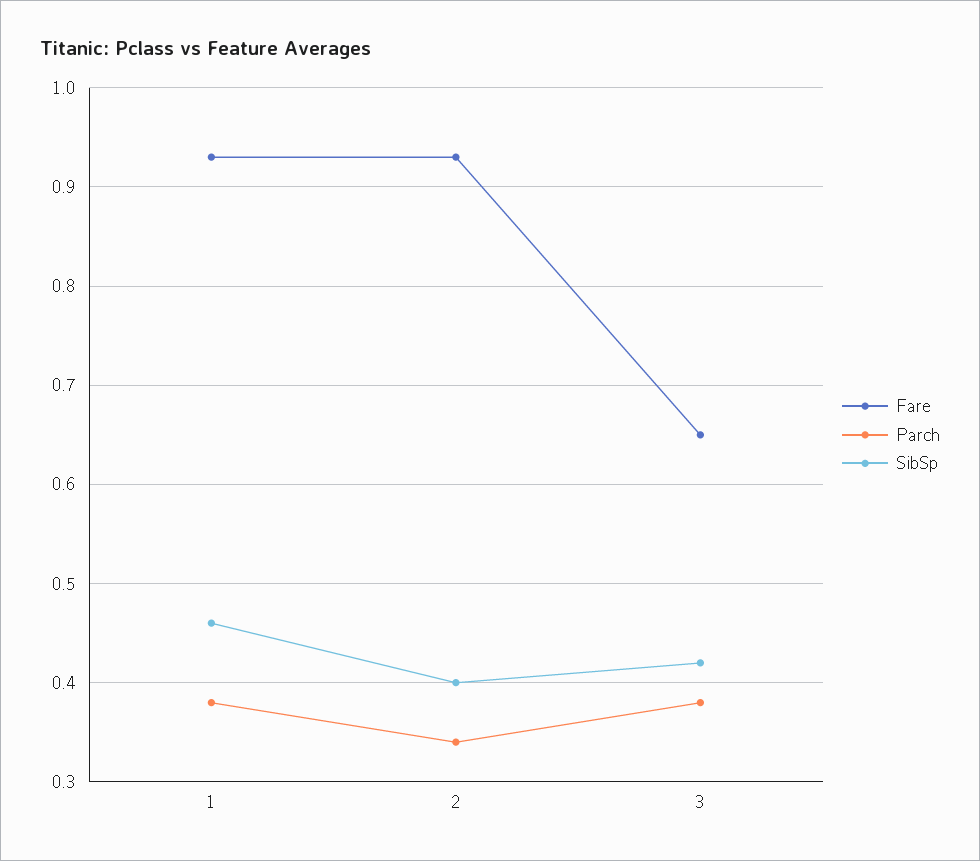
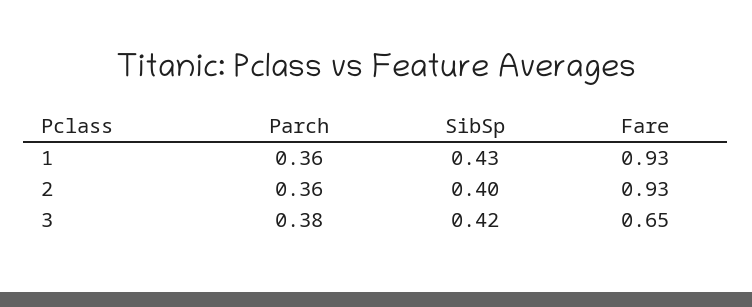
Parch, 1: 0.38 -> 0.36
SibSp, 1: 0.46 -> 0.43
Parch, 2: 0.34 -> 0.36

